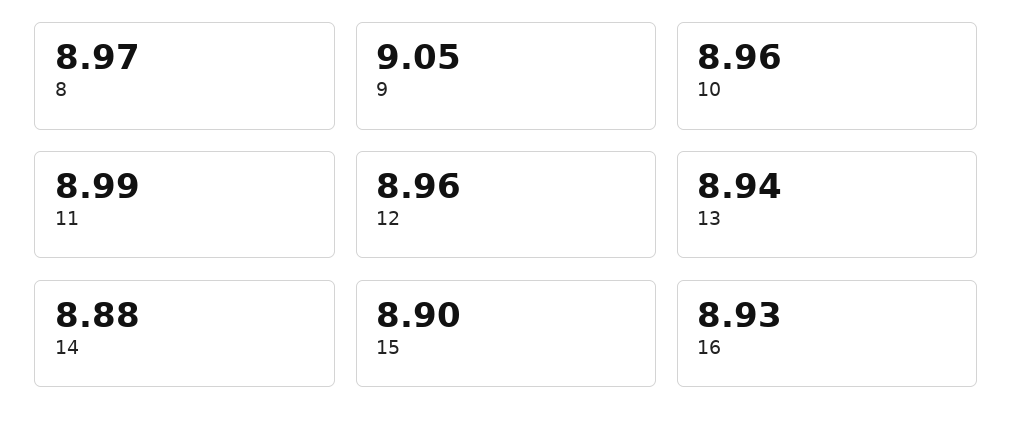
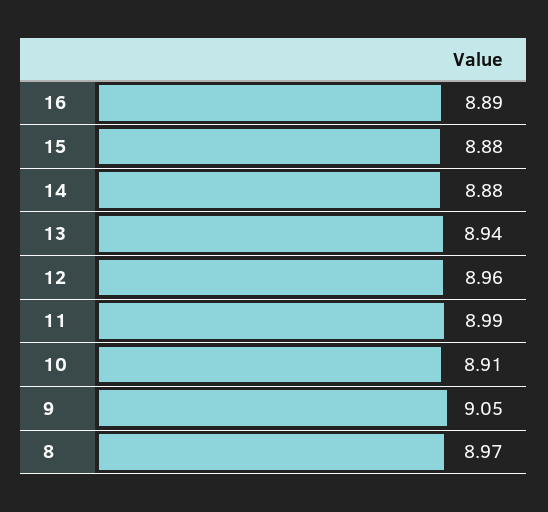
10: 8.96 -> 8.91
15: 8.9 -> 8.88
16: 8.93 -> 8.89

